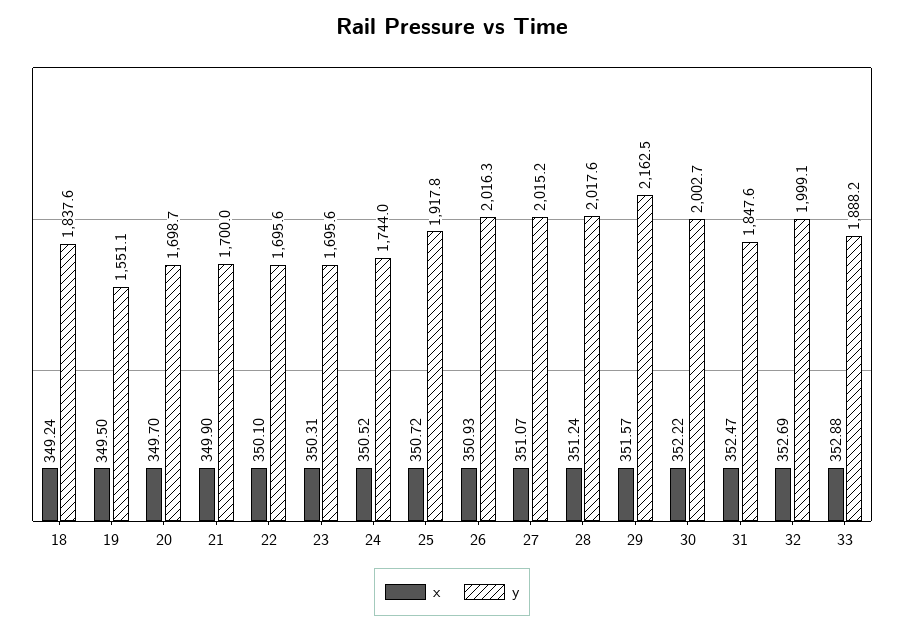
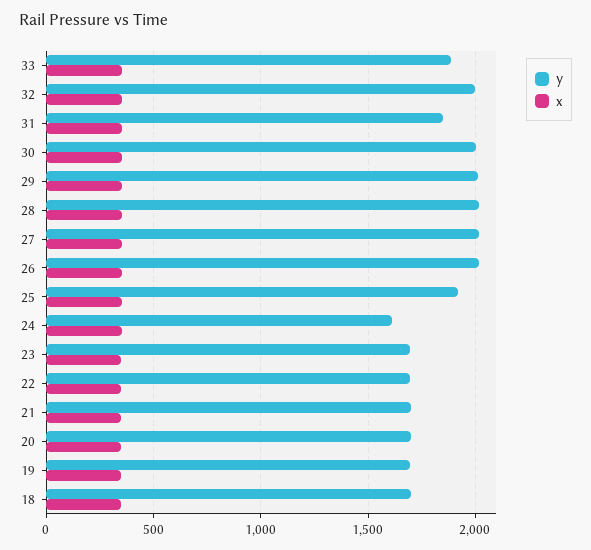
y, 18: 1837.6 -> 1700
y, 19: 1551.1 -> 1700
y, 24: 1744 -> 1600
y, 29: 2162.5 -> 2000

